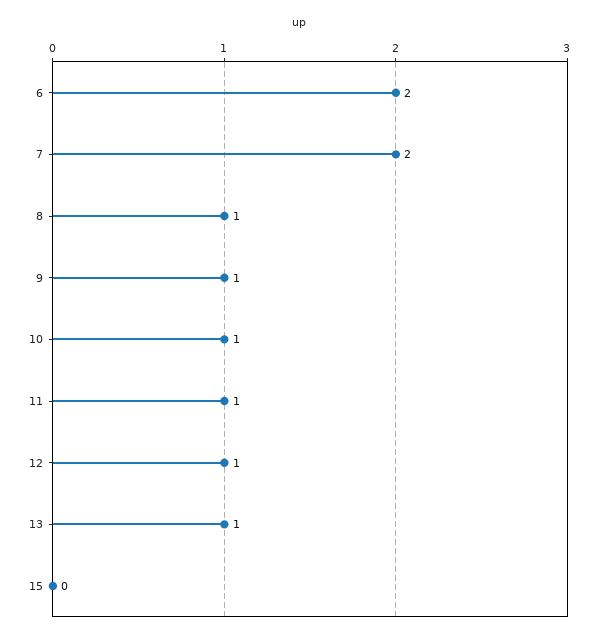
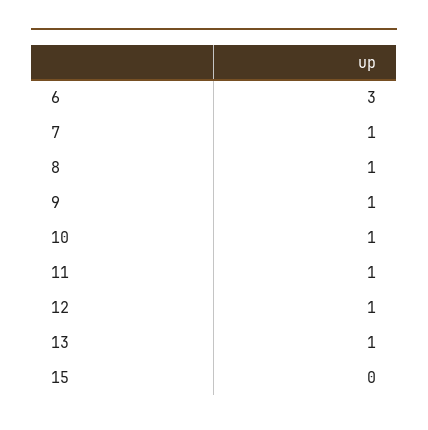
6: 2 -> 3
7: 2 -> 1

